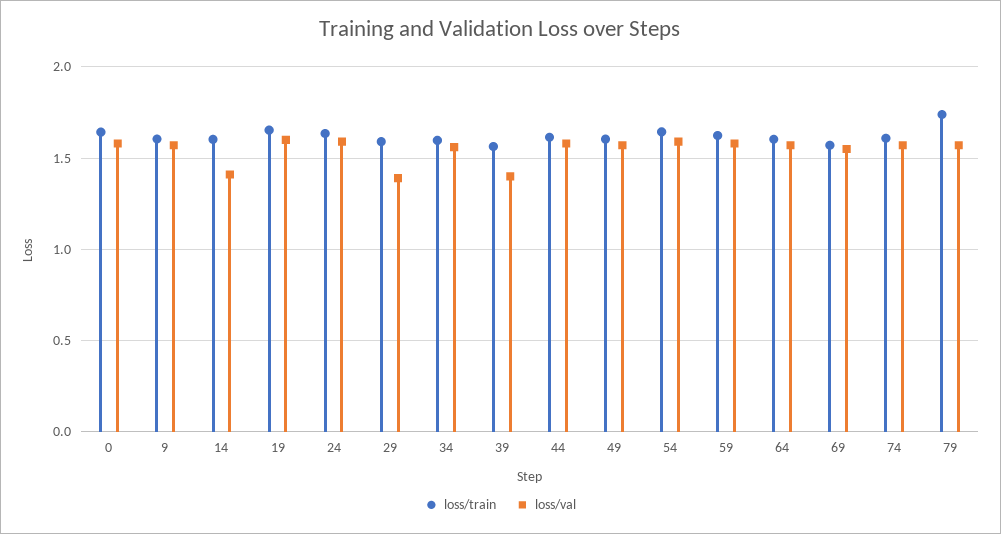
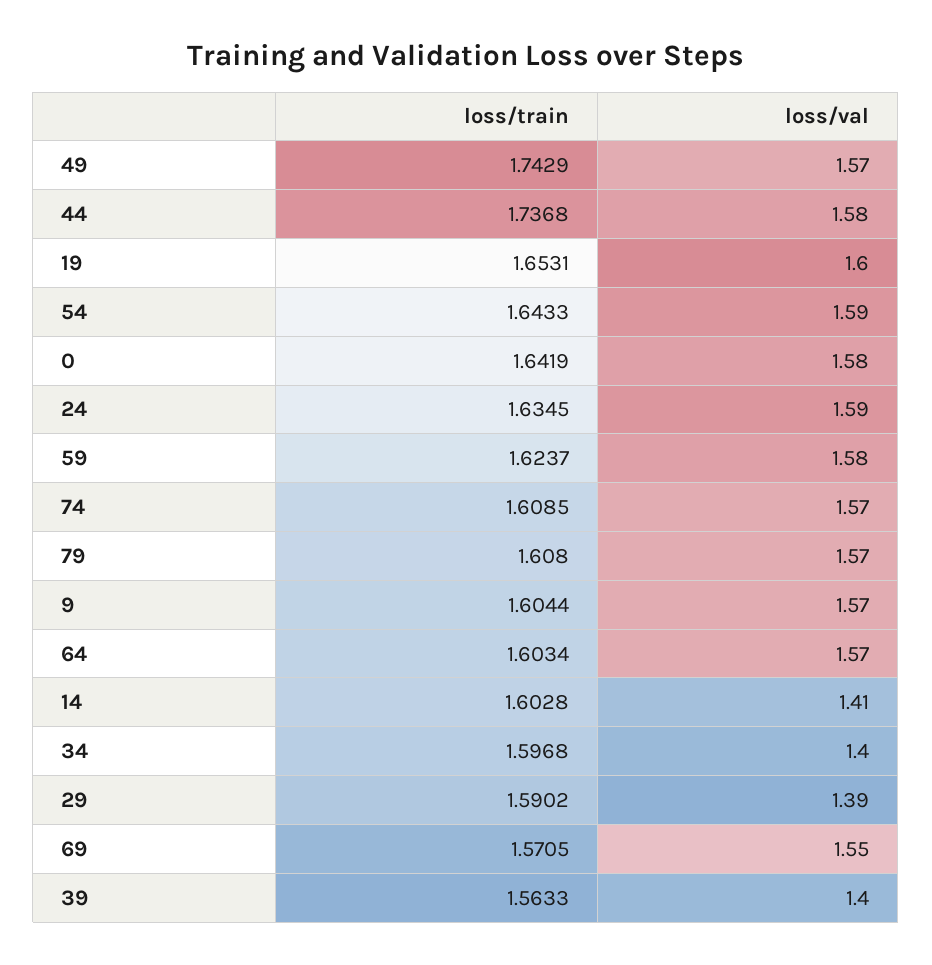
loss/val, 34: 1.55 -> 1.4
loss/train, 44: 1.6 -> 1.7368
loss/train, 49: 1.6 -> 1.7429
loss/train, 79: 1.75 -> 1.608

